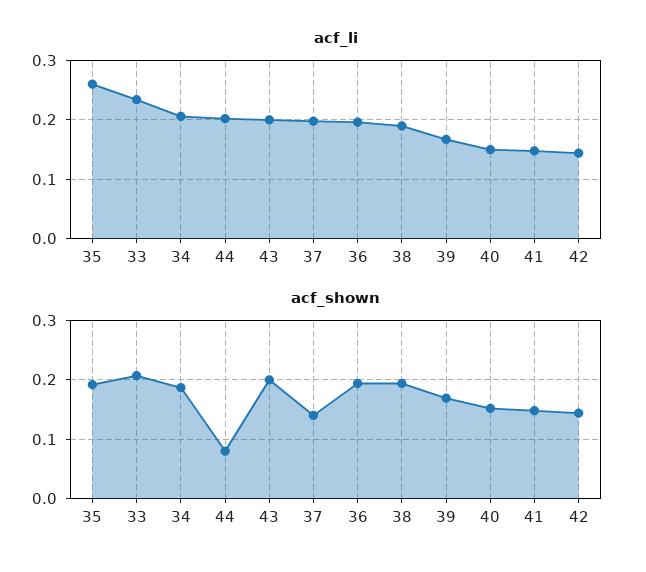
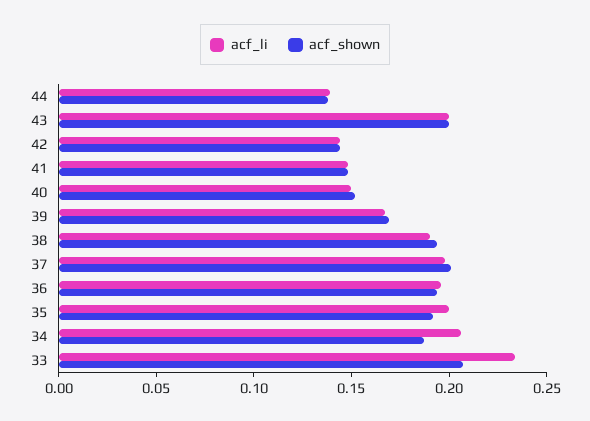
acf_li, 35: 0.26 -> 0.2
acf_li, 44: 0.2 -> 0.14
acf_shown, 44: 0.08 -> 0.14
acf_shown, 37: 0.14 -> 0.2

